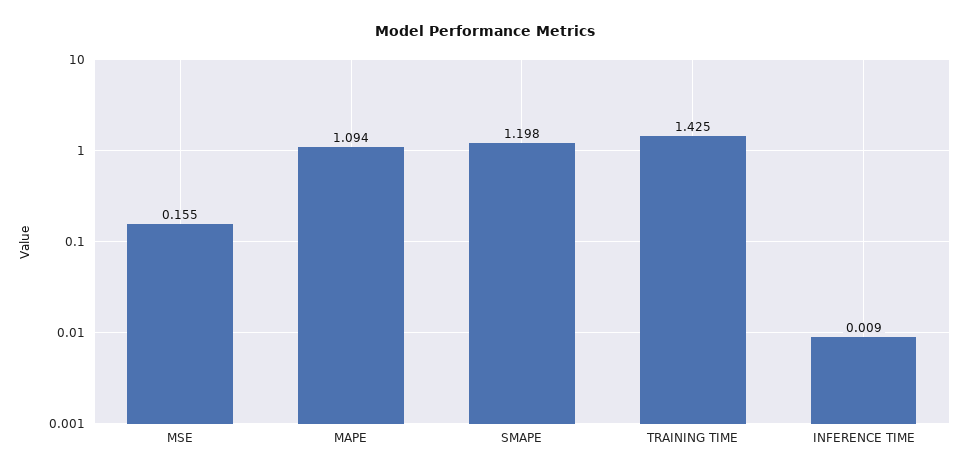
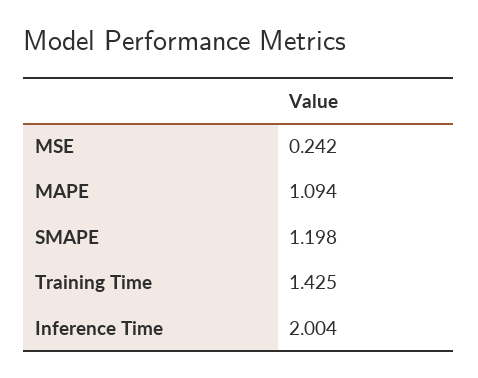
MSE: 0.155 -> 0.242
INFERENCE TIME: 0.009 -> 2.004

